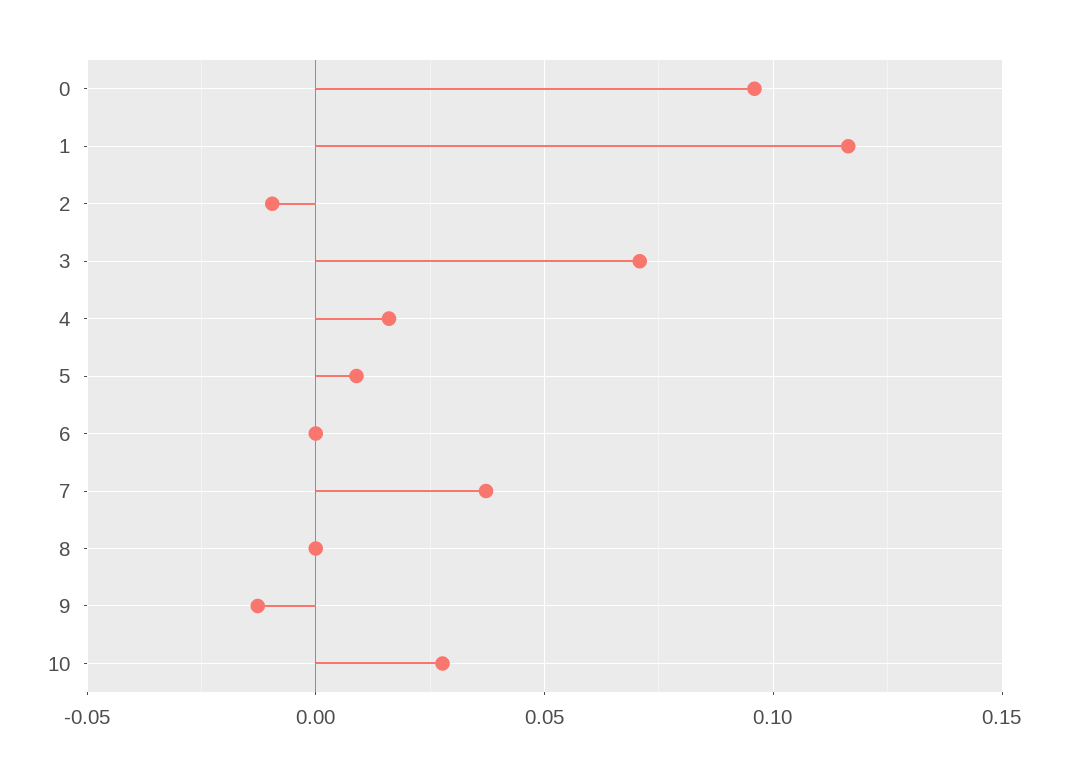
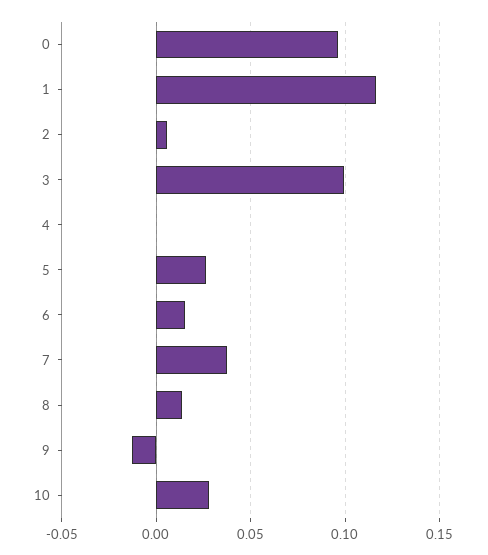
2: -0.01 -> 0.005
3: 0.07 -> 0.1
4: 0.015 -> 0
5: 0.01 -> 0.025
6: 0 -> 0.015
8: 0 -> 0.015

